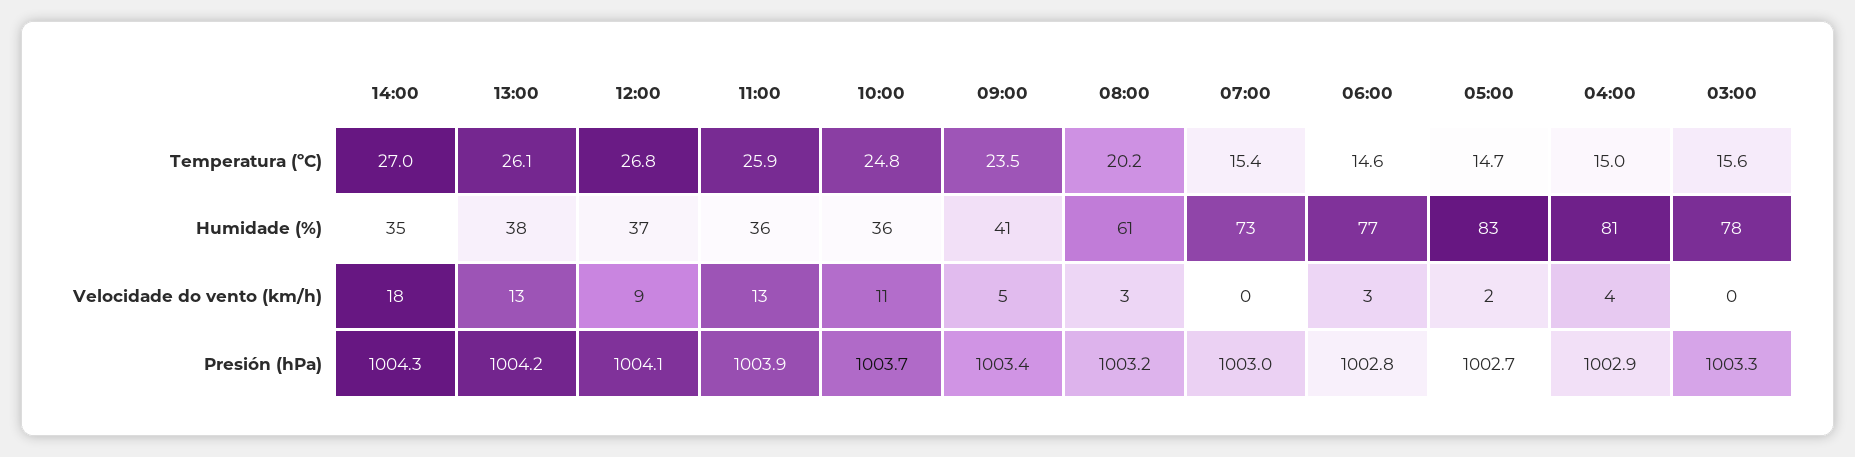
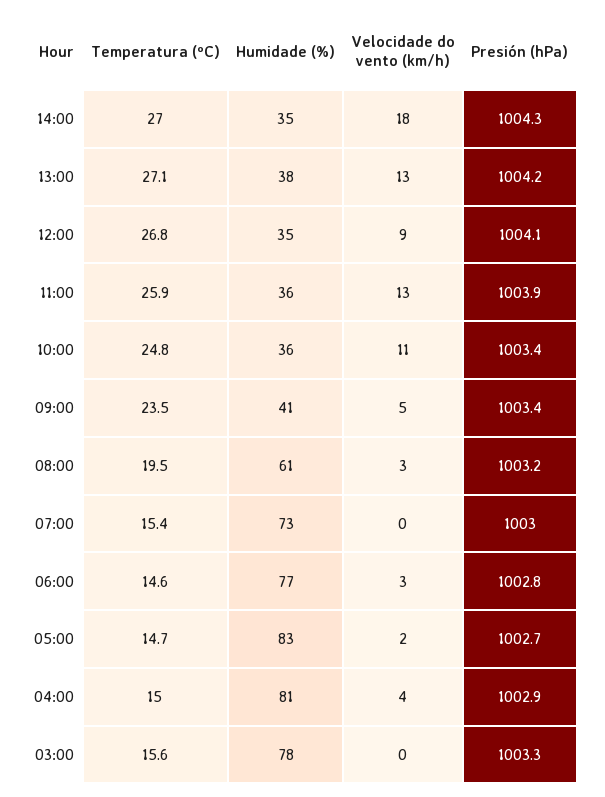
13:00, Temperatura (ºC): 26.1 -> 27.1
08:00, Temperatura (ºC): 20.2 -> 19.5
12:00, Humidade (%): 37 -> 35
10:00, Presión (hPa): 1003.7 -> 1003.4

